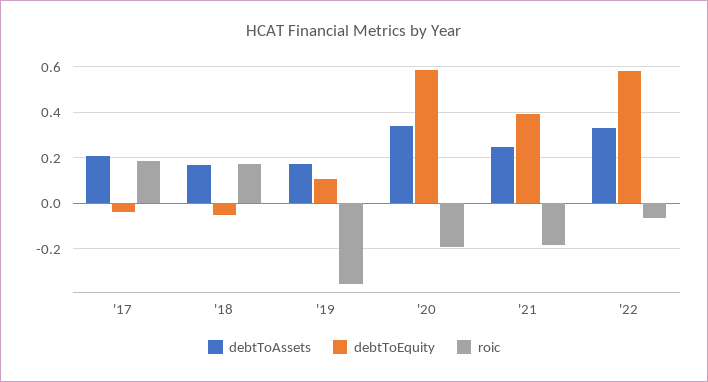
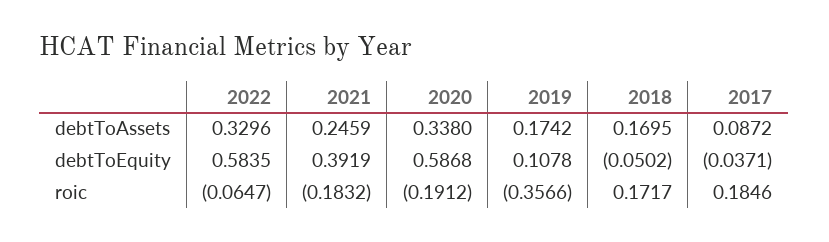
debtToAssets, '17: 0.2 -> 0.0872

